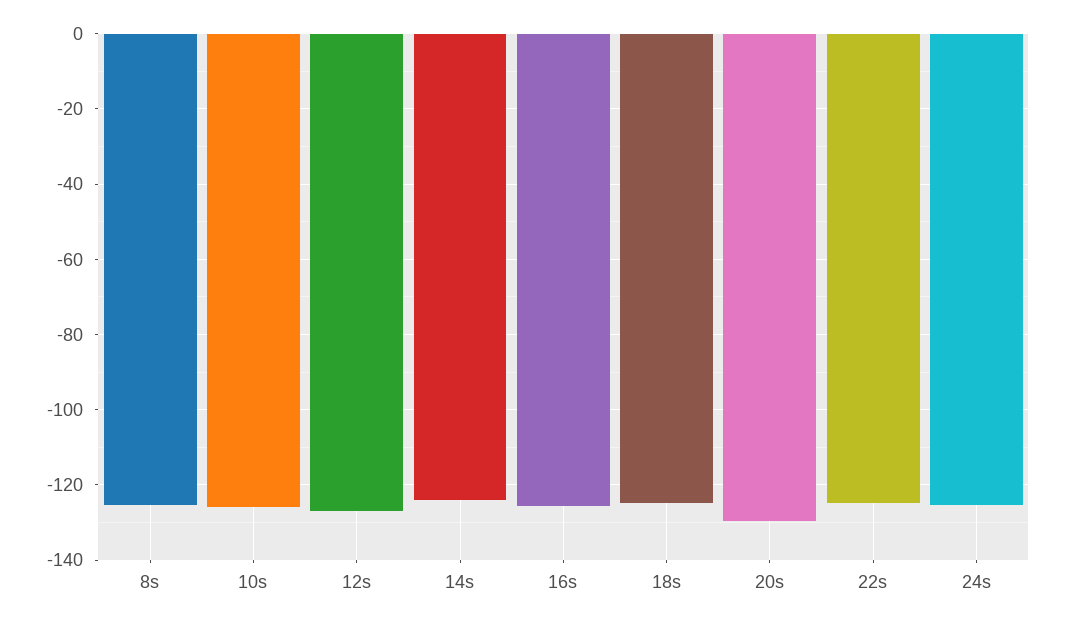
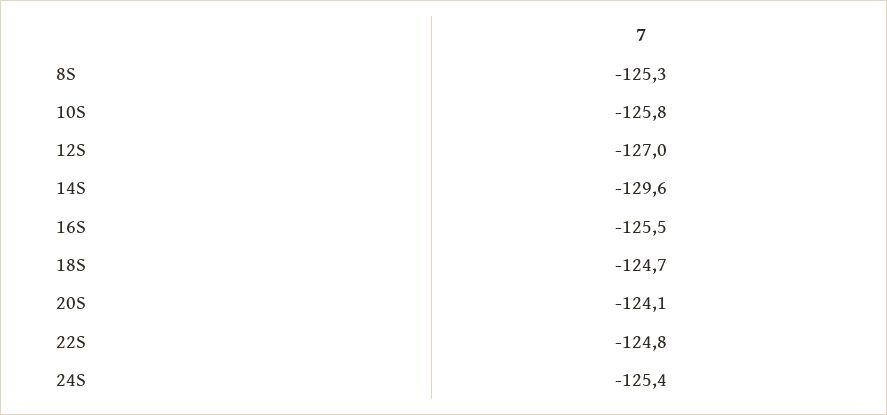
14s: -124 -> -129.6
20s: -130 -> -124.1

